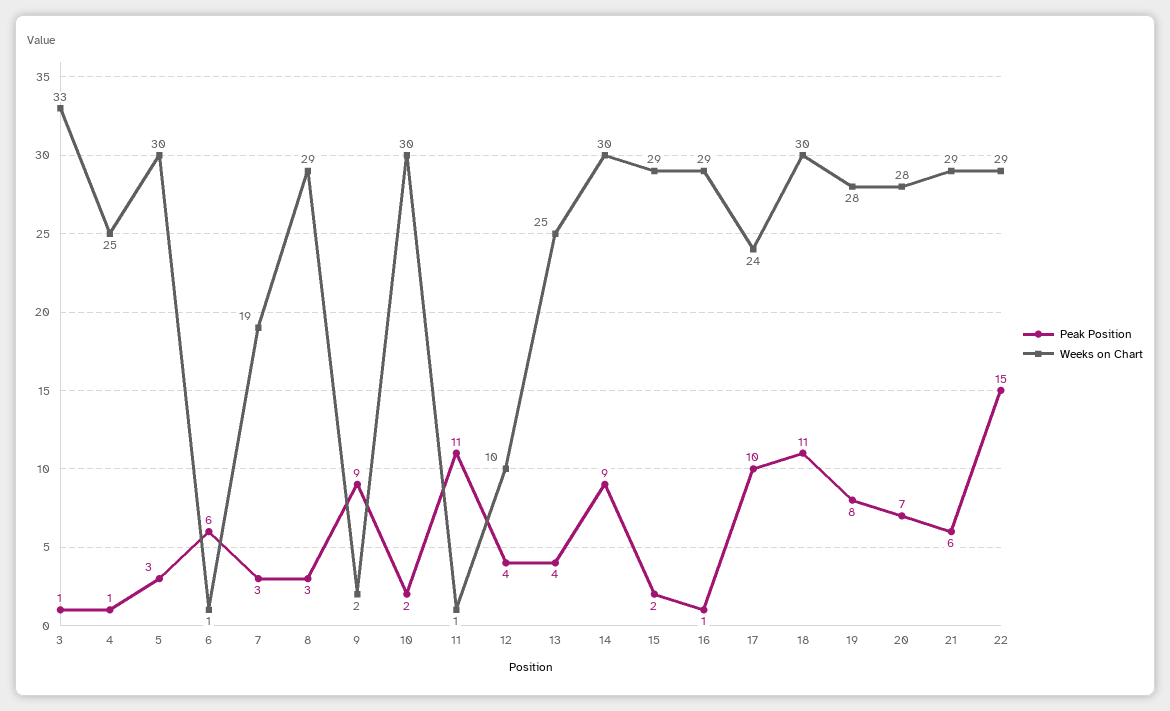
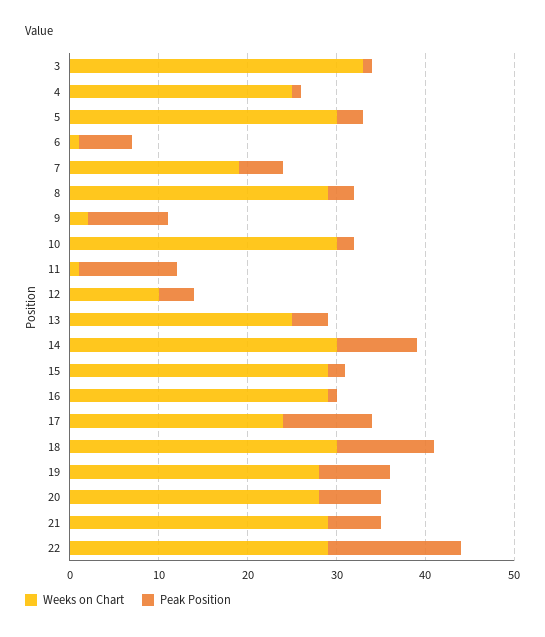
Peak Position, 7: 3 -> 5

